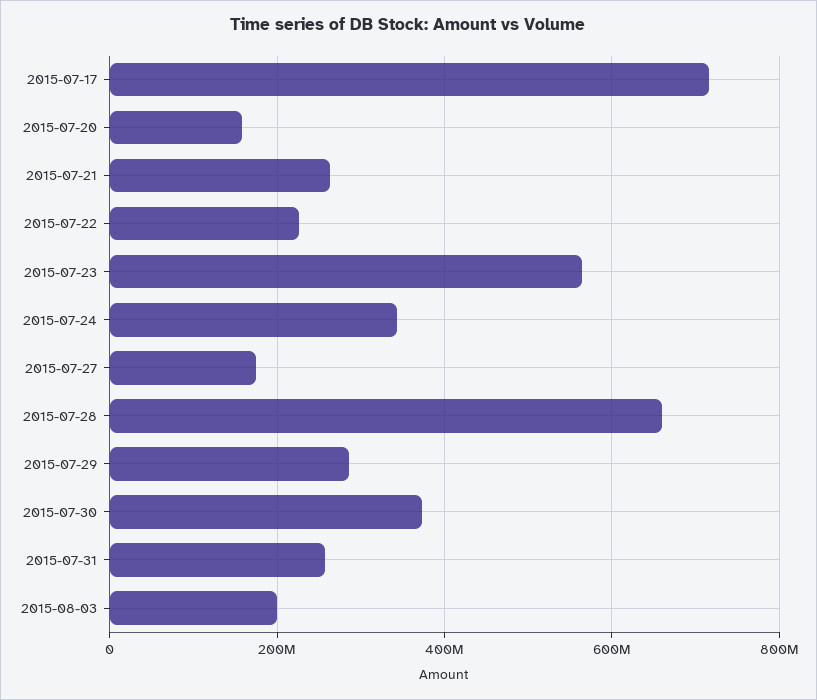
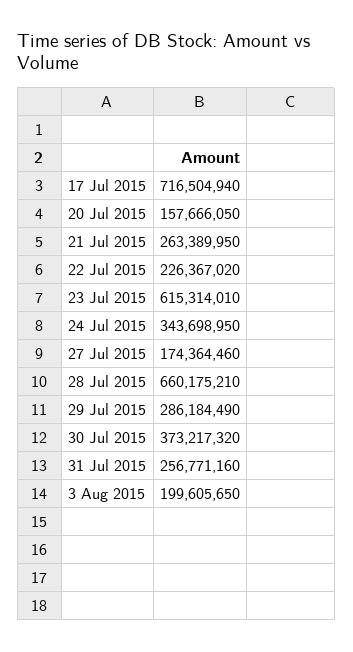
2015-07-23: 560000000 -> 615314010

